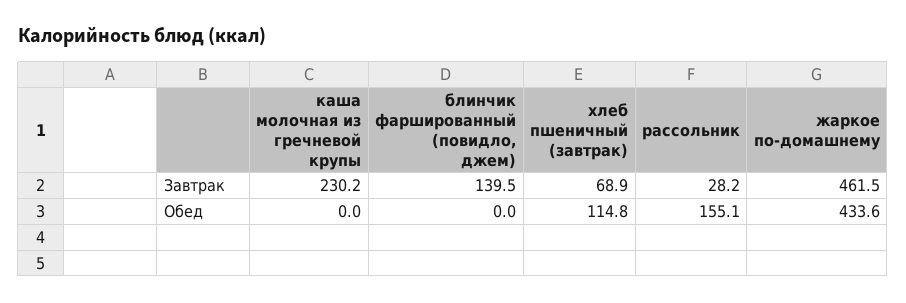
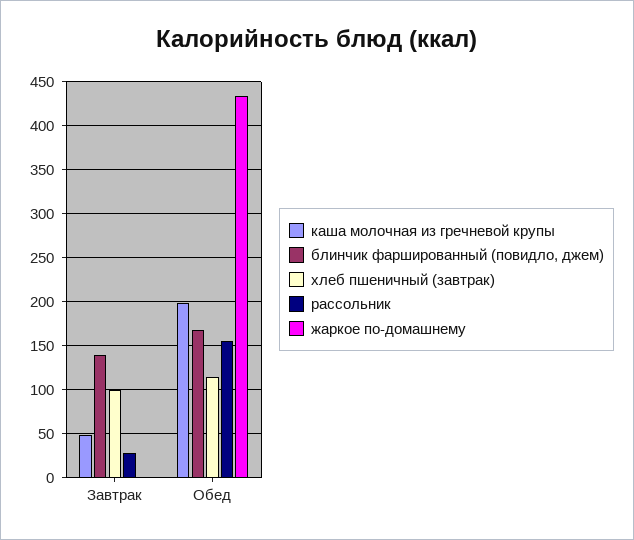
каша молочная из гречневой крупы, Завтрак: 230.2 -> 50
хлеб пшеничный (завтрак), Завтрак: 68.9 -> 100
жаркое по-домашнему, Завтрак: 461.5 -> 0
каша молочная из гречневой крупы, Обед: 0 -> 200
блинчик фаршированный (повидло, джем), Обед: 0 -> 170

